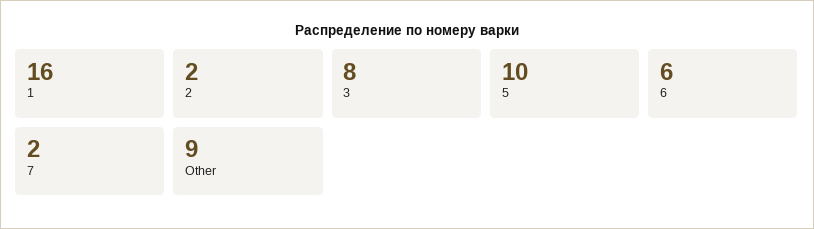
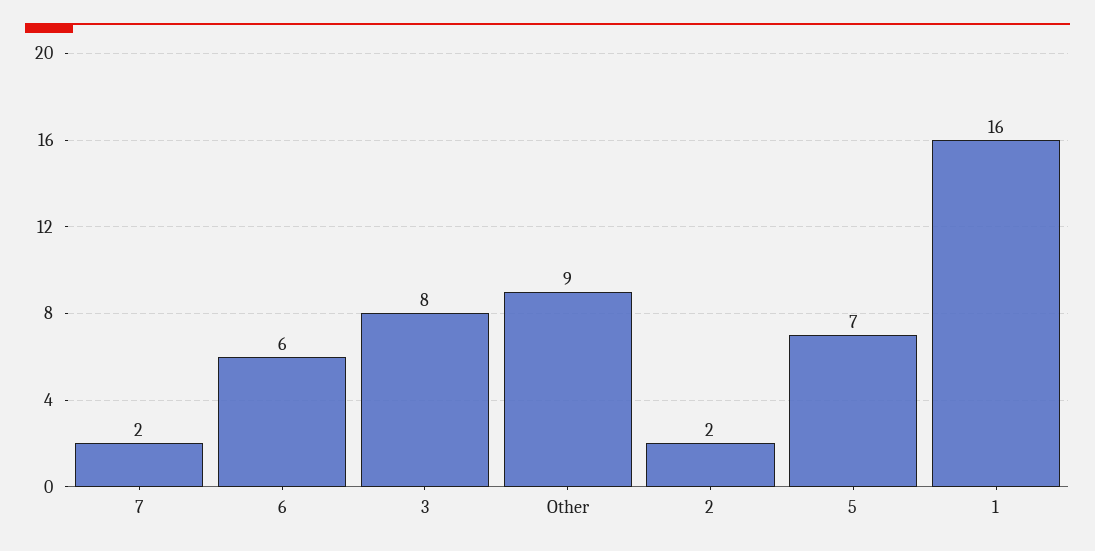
5: 10 -> 7

